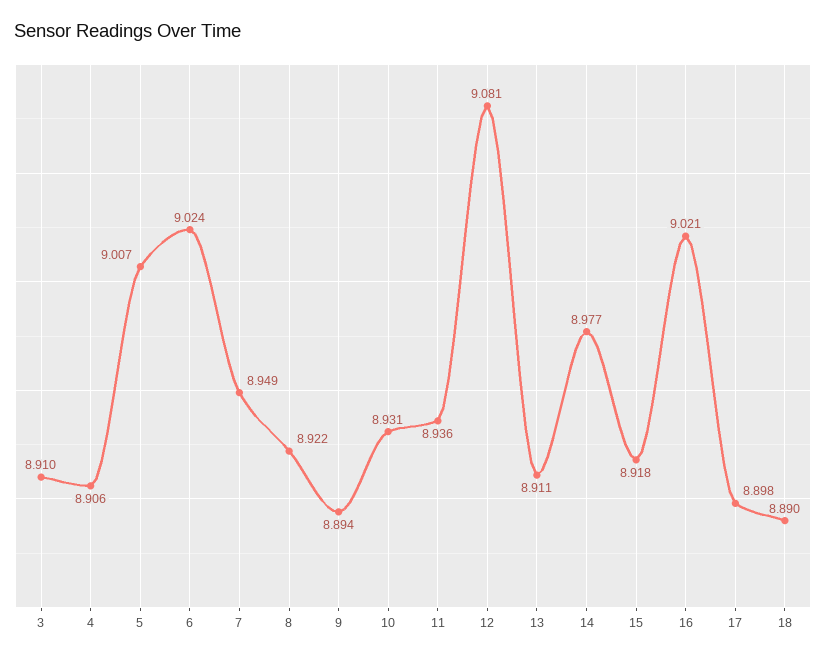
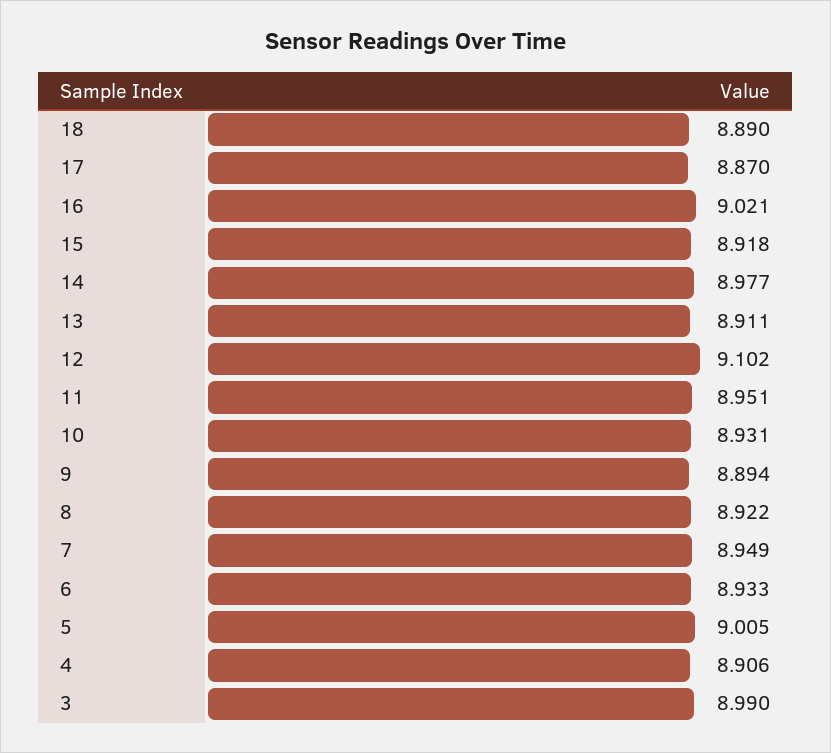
3: 8.91 -> 8.99
5: 9.007 -> 9.005
6: 9.024 -> 8.933
11: 8.936 -> 8.951
12: 9.081 -> 9.102
17: 8.898 -> 8.87

